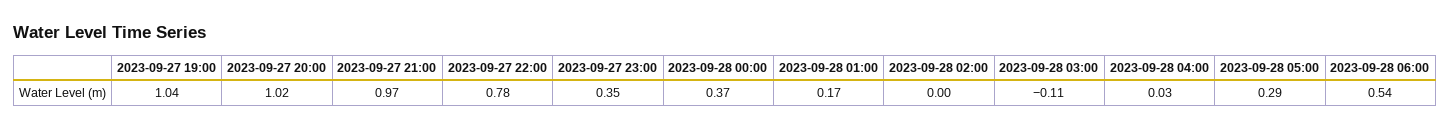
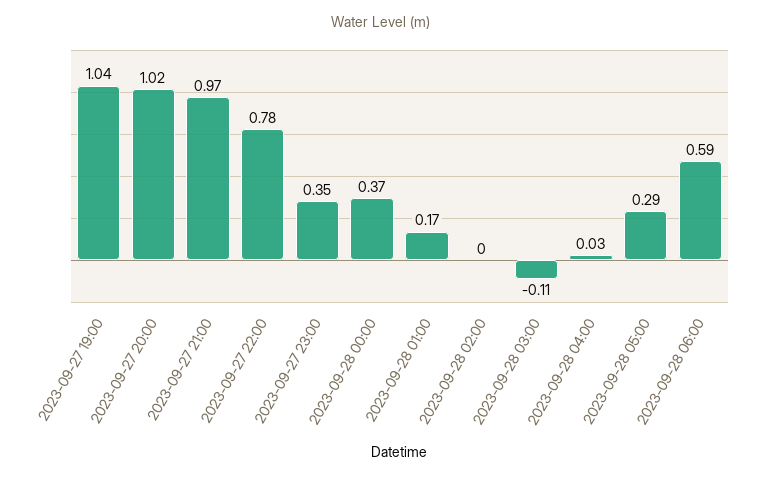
2023-09-28 06:00: 0.54 -> 0.59

